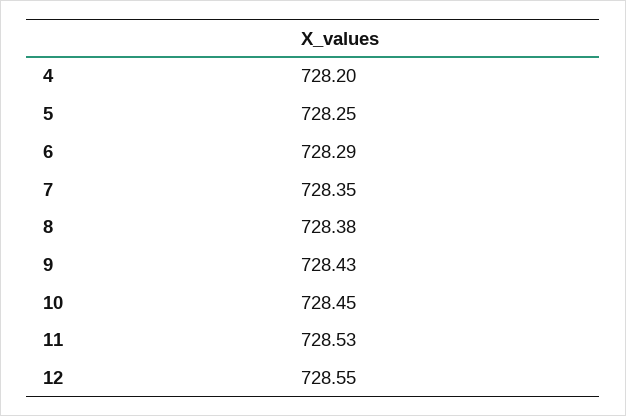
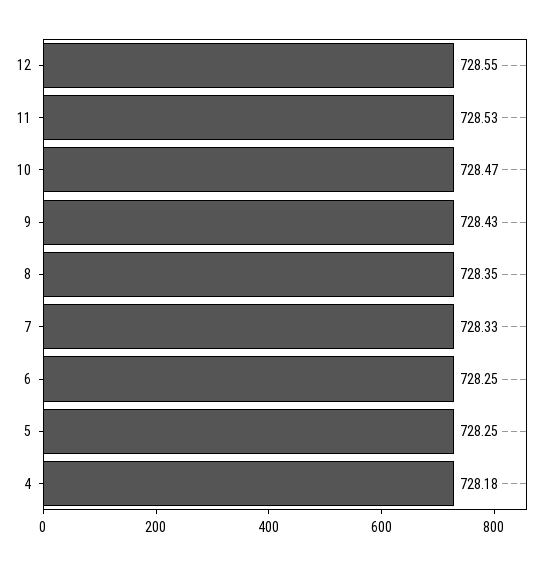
4: 728.2 -> 728.18
6: 728.29 -> 728.25
7: 728.35 -> 728.33
8: 728.38 -> 728.35
10: 728.45 -> 728.47

